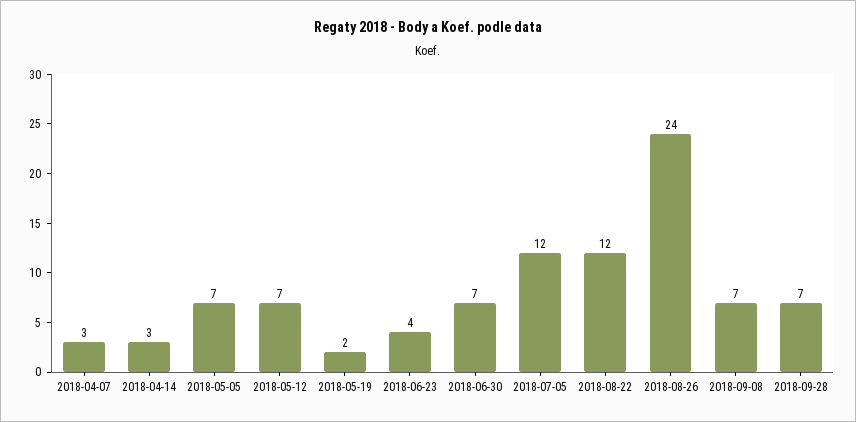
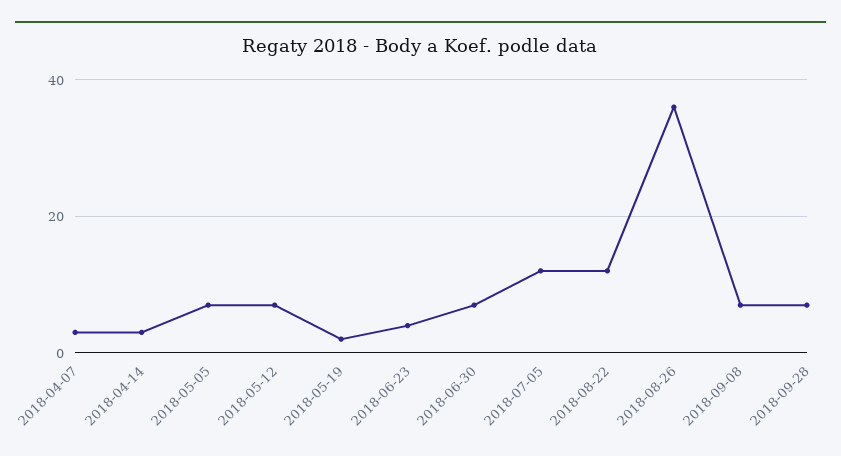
2018-08-26: 24 -> 35

